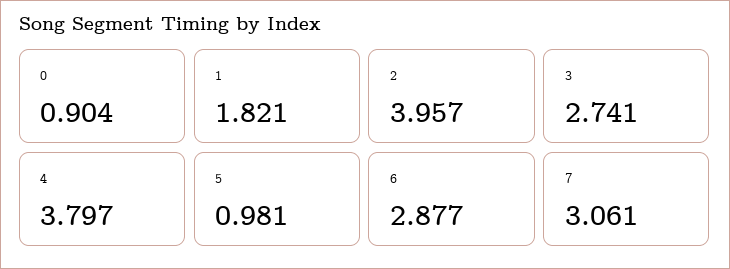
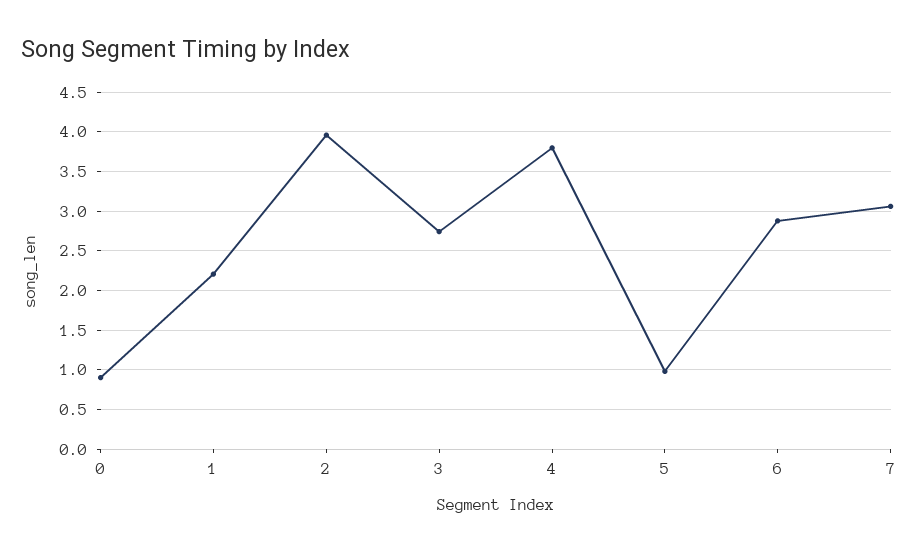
1: 1.821 -> 2.2

